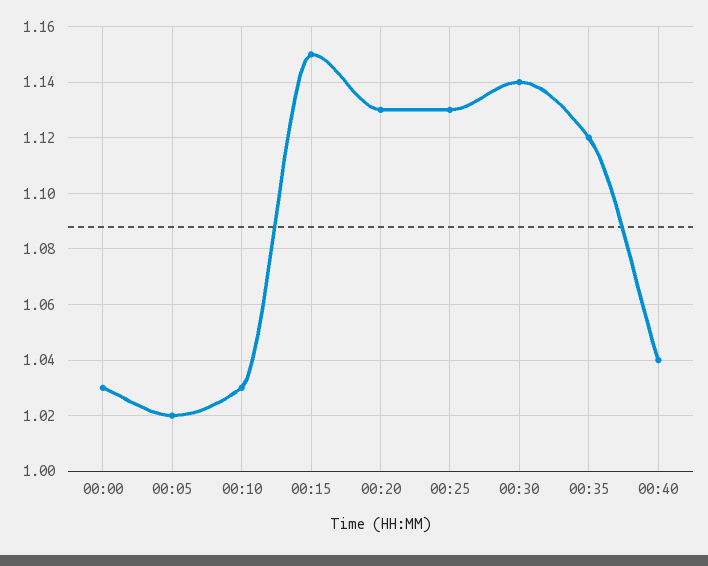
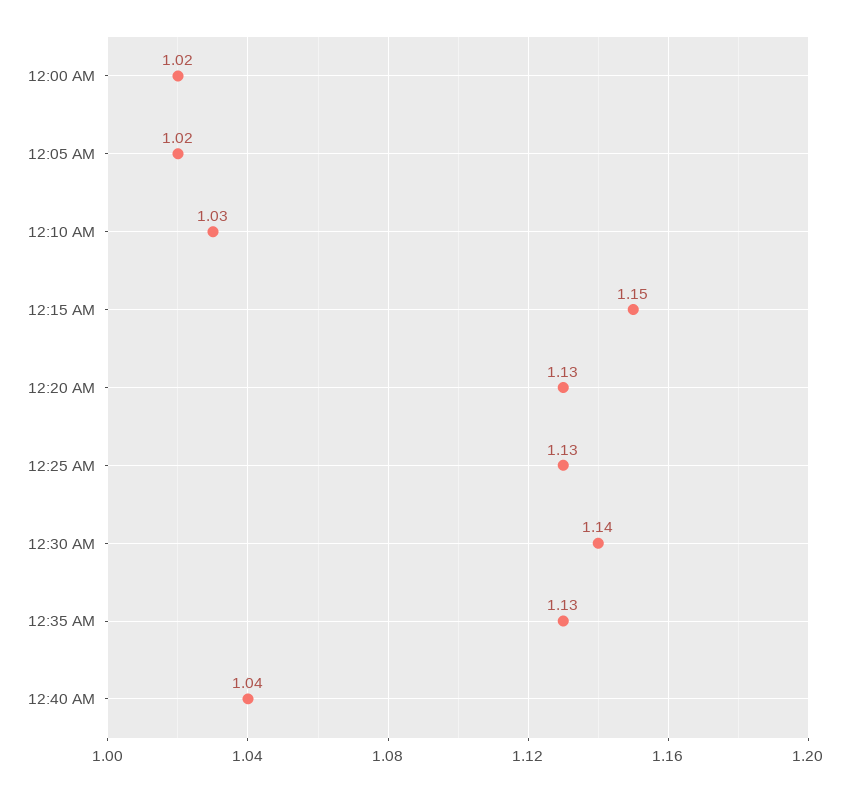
00:00: 1.03 -> 1.02
00:35: 1.12 -> 1.13

